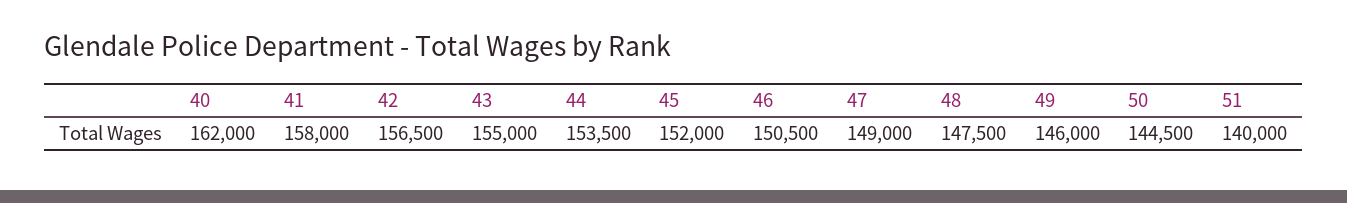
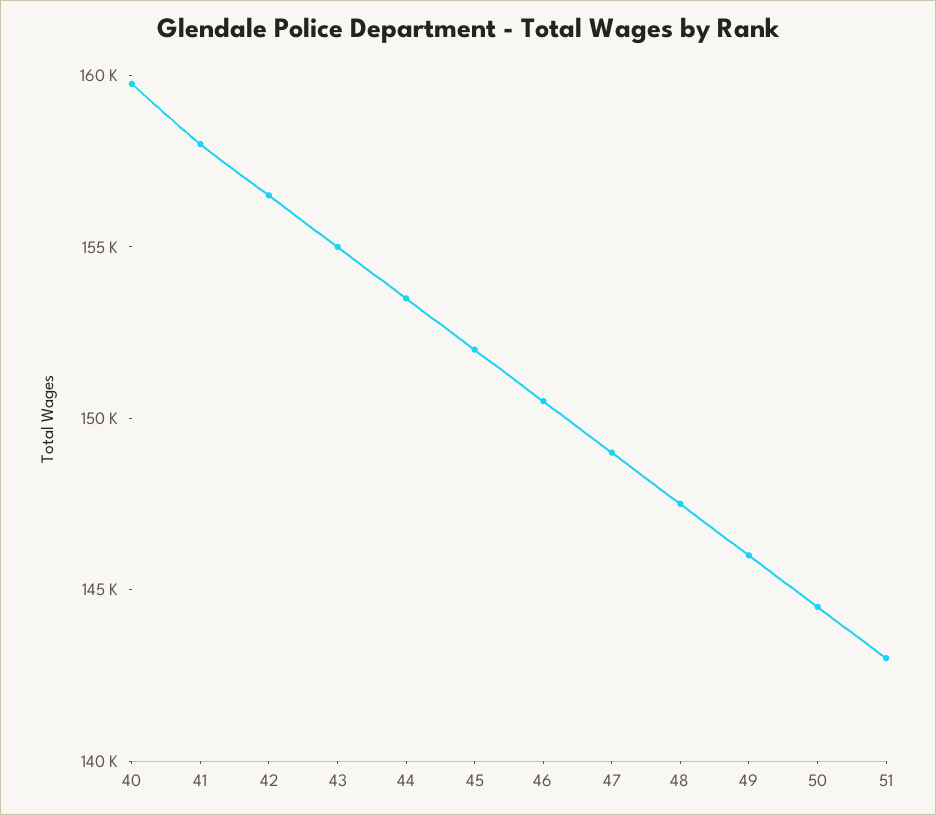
40: 162000 -> 160000
51: 140000 -> 143000

